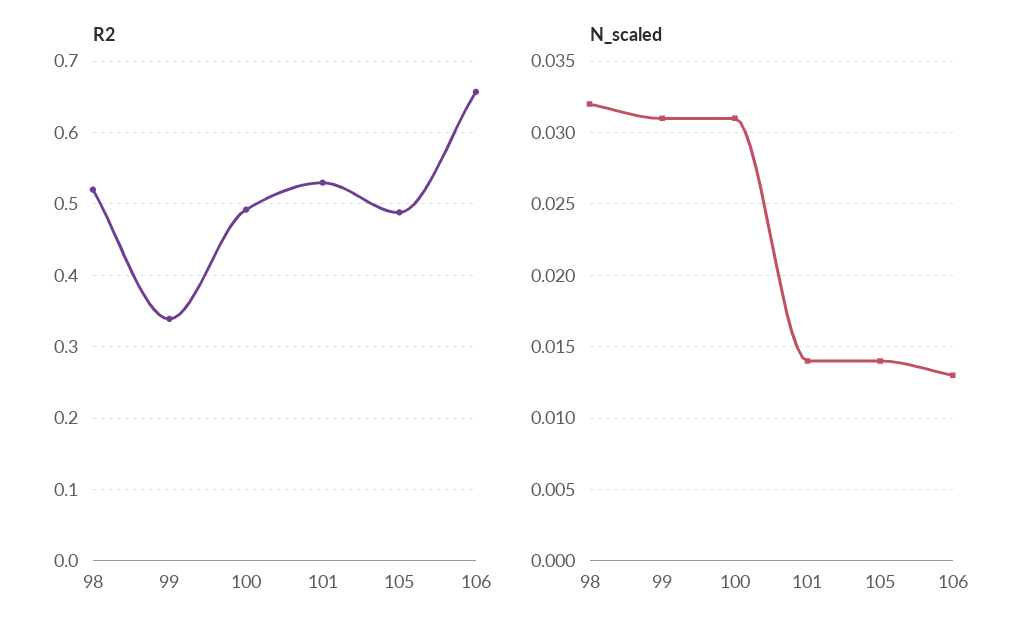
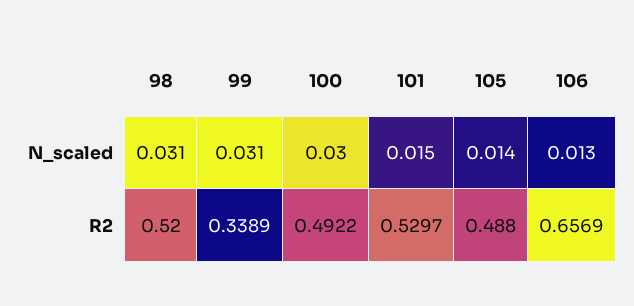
N_scaled, 98: 0.032 -> 0.031
N_scaled, 100: 0.031 -> 0.03
N_scaled, 101: 0.014 -> 0.015

